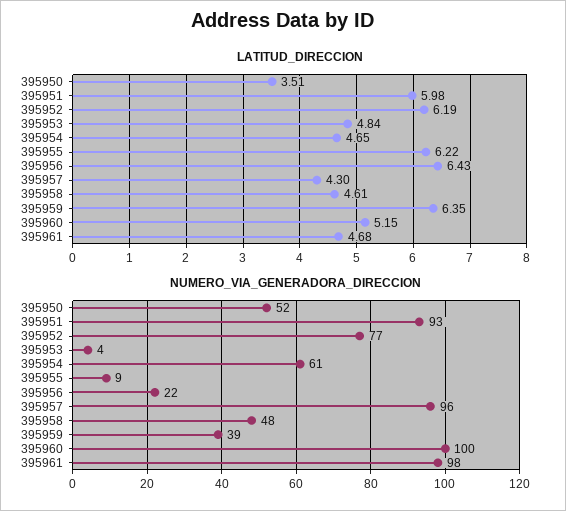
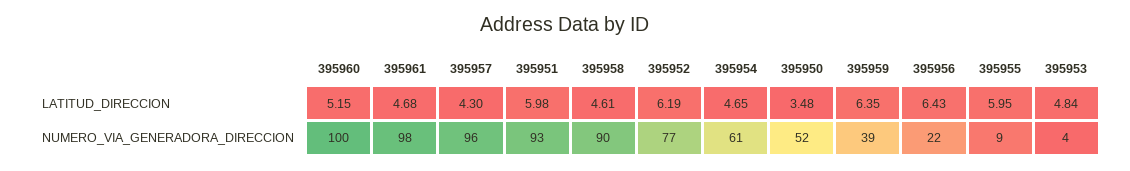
LATITUD_DIRECCION, 395950: 3.51 -> 3.48
LATITUD_DIRECCION, 395955: 6.22 -> 5.95
NUMERO_VIA_GENERADORA_DIRECCION, 395958: 48 -> 90

